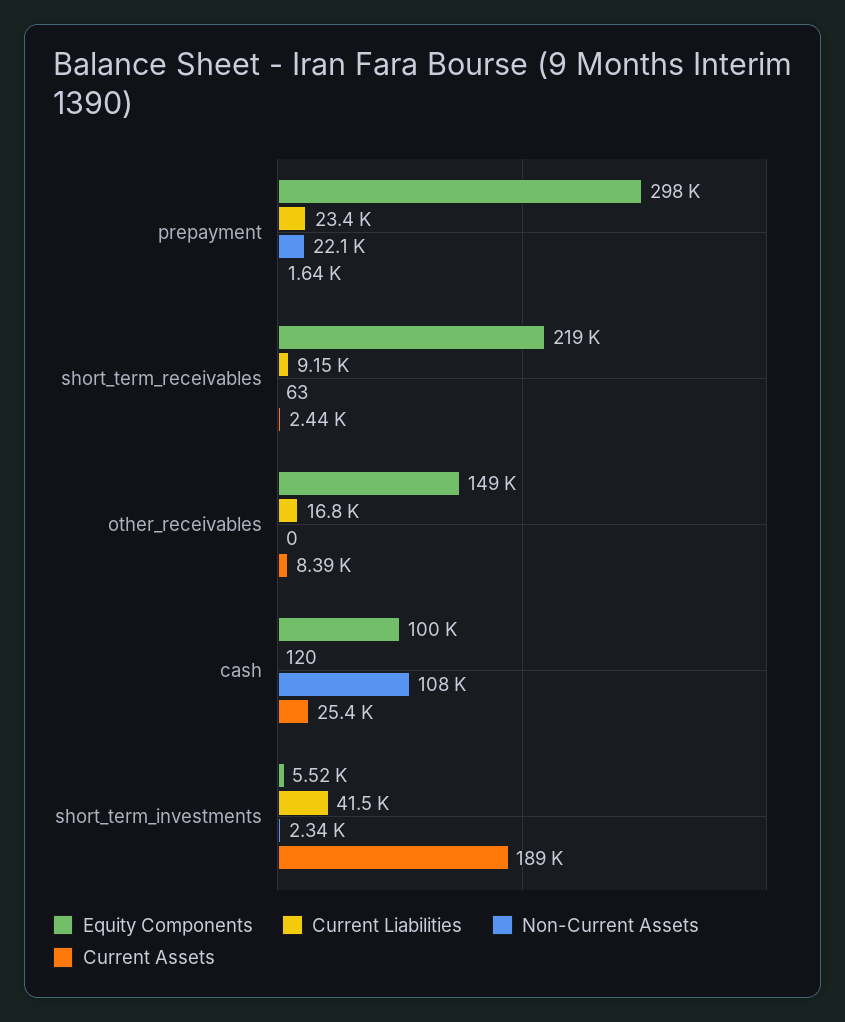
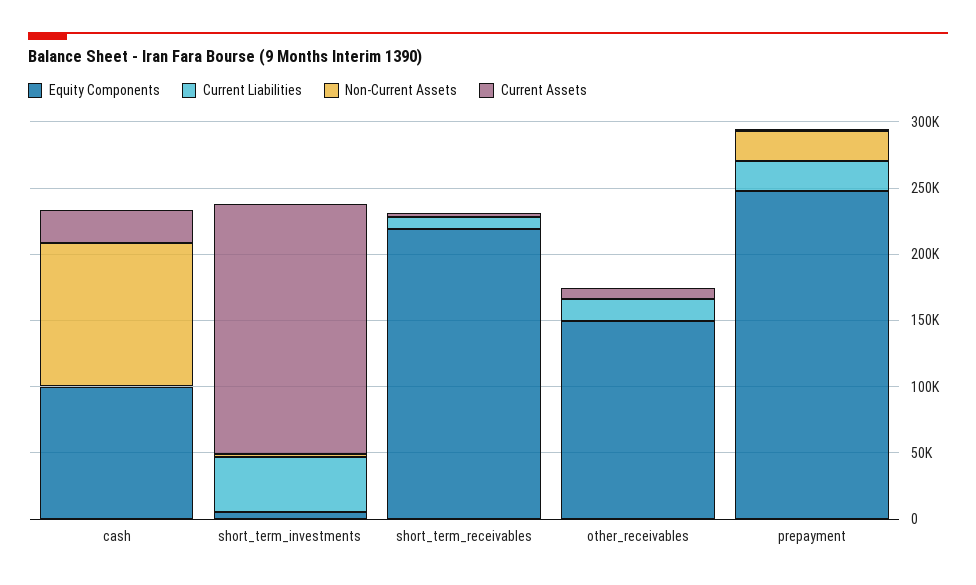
Equity Components, prepayment: 298000 -> 250000

